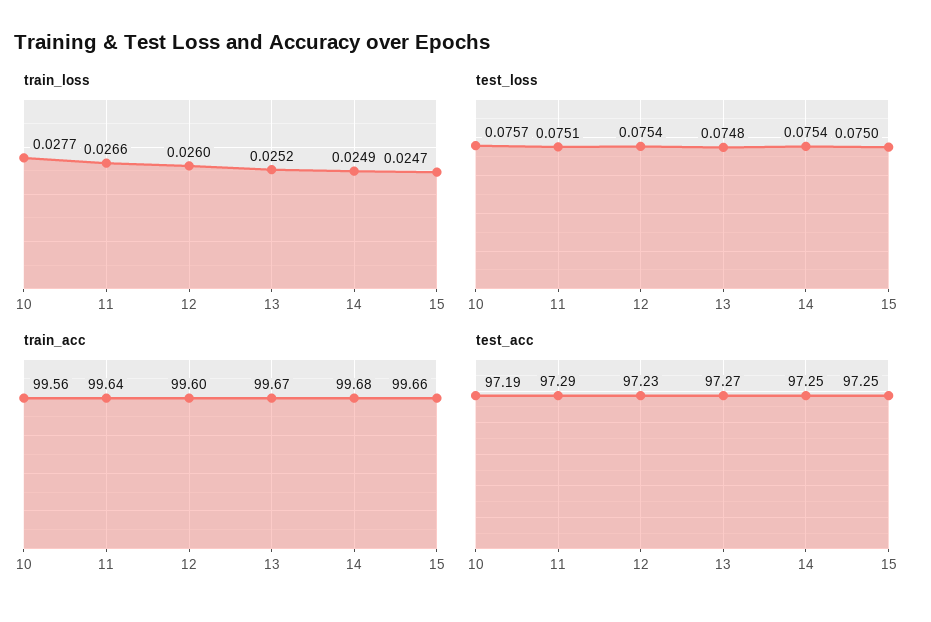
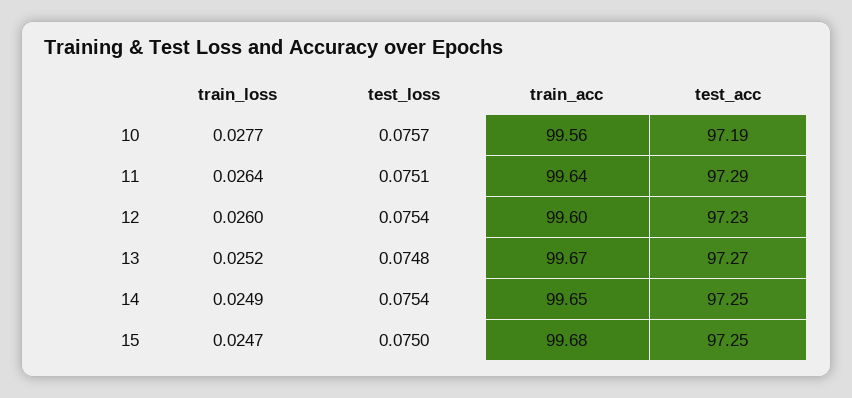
train_loss, 11: 0.0266 -> 0.0264
train_acc, 14: 99.68 -> 99.65
train_acc, 15: 99.66 -> 99.68

